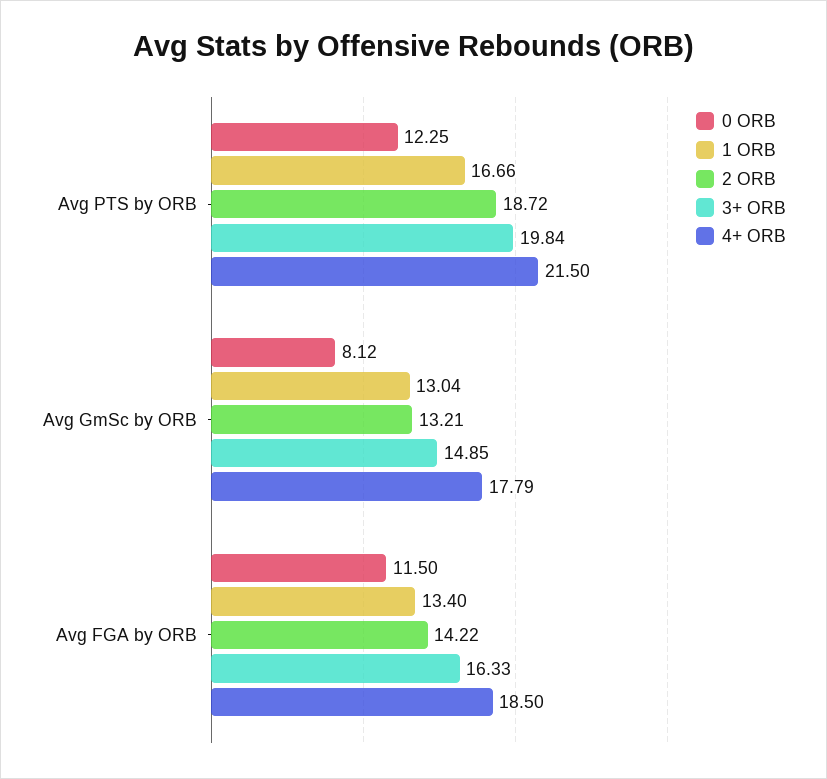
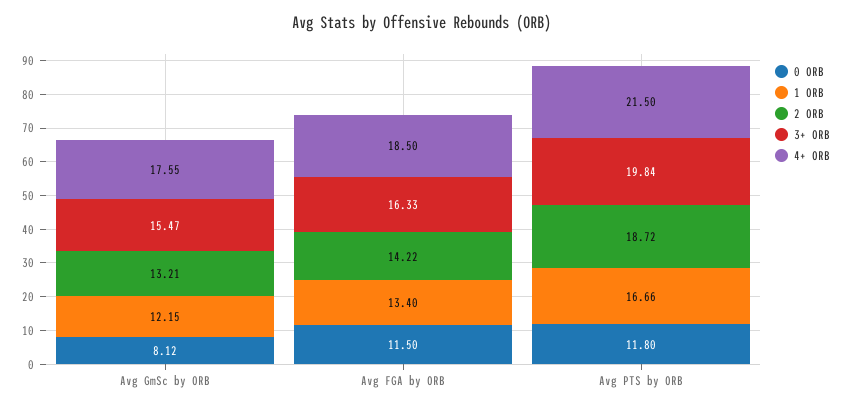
0 ORB, Avg PTS by ORB: 12.25 -> 11.8
1 ORB, Avg GmSc by ORB: 13.04 -> 12.15
3+ ORB, Avg GmSc by ORB: 14.85 -> 15.47
4+ ORB, Avg GmSc by ORB: 17.79 -> 17.55

